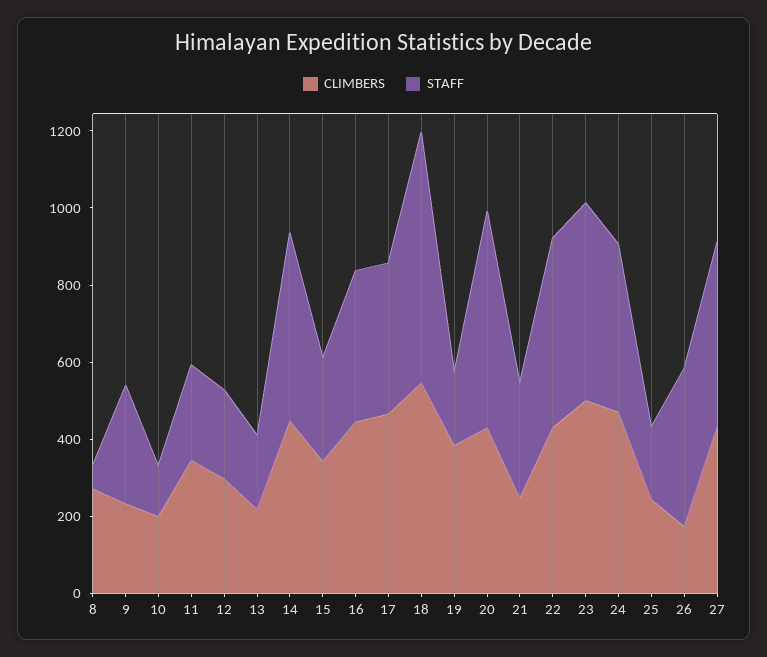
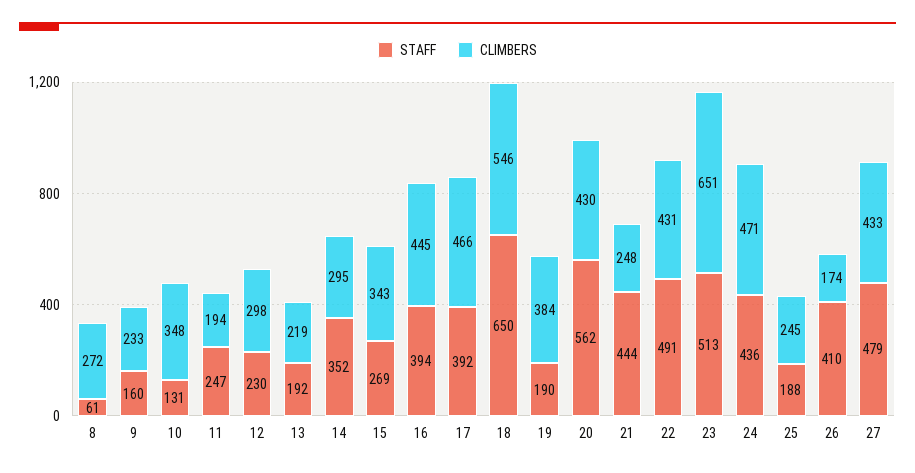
STAFF, 9: 300 -> 160
CLIMBERS, 10: 200 -> 348
CLIMBERS, 11: 350 -> 194
CLIMBERS, 14: 450 -> 295
STAFF, 14: 500 -> 352
STAFF, 21: 300 -> 444
CLIMBERS, 23: 500 -> 651

